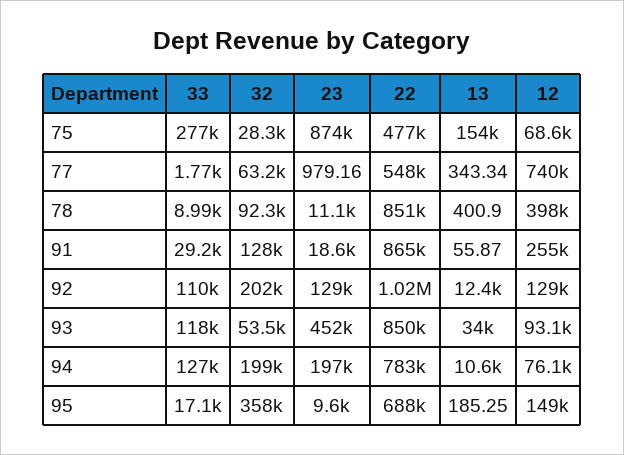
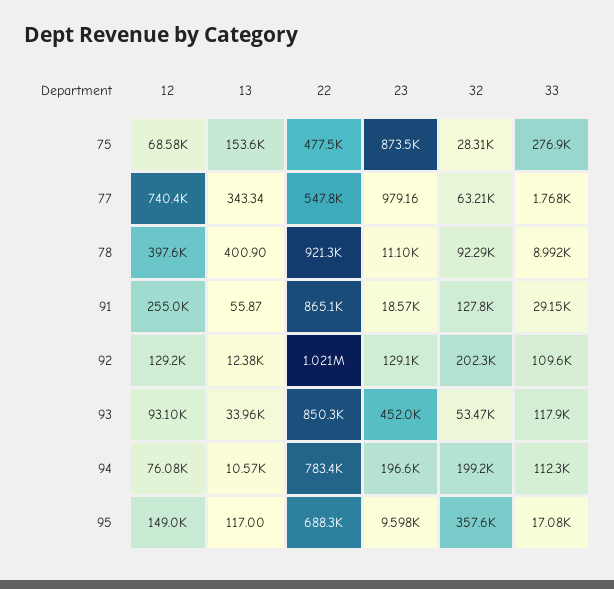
22, 78: 851000 -> 921300
33, 94: 127000 -> 112300
13, 95: 185.25 -> 117

